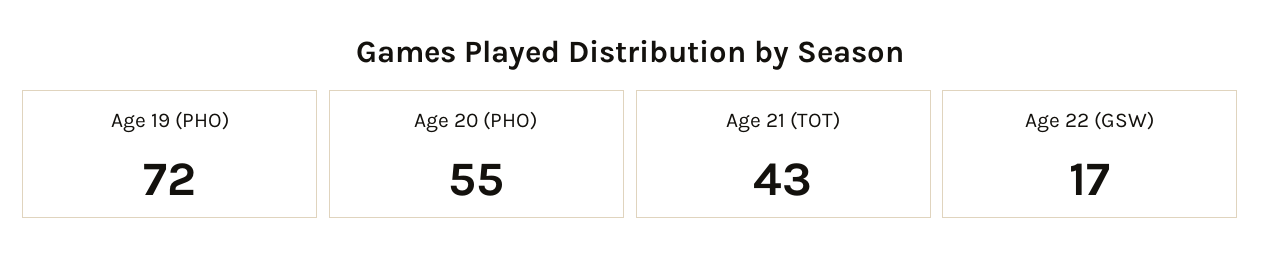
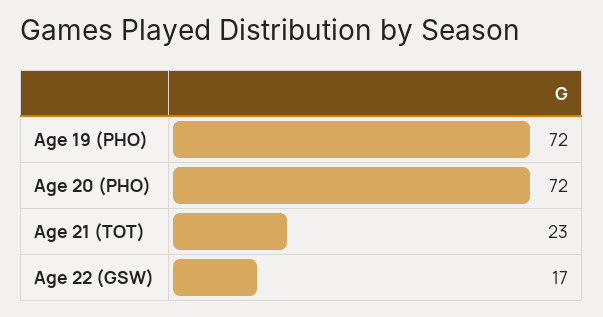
Age 20 (PHO): 55 -> 72
Age 21 (TOT): 43 -> 23

